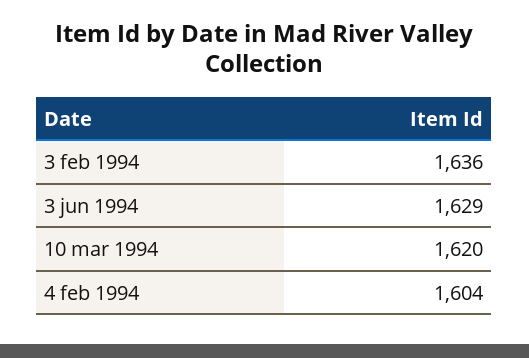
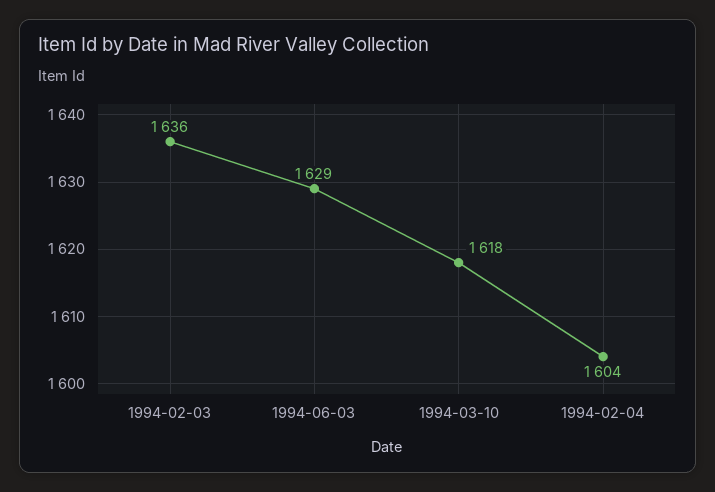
10 mar 1994: 1620 -> 1618

